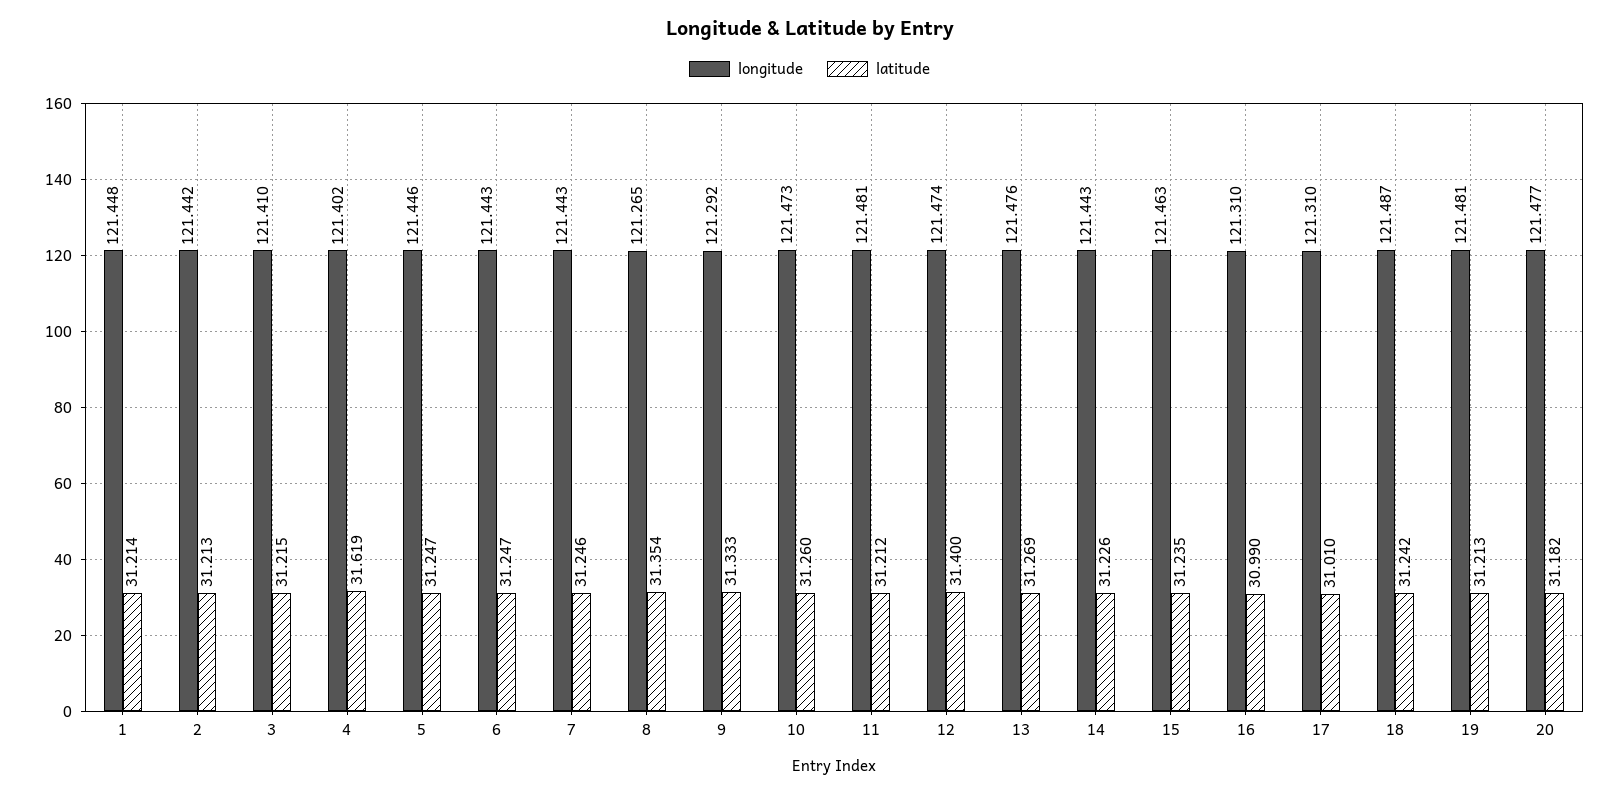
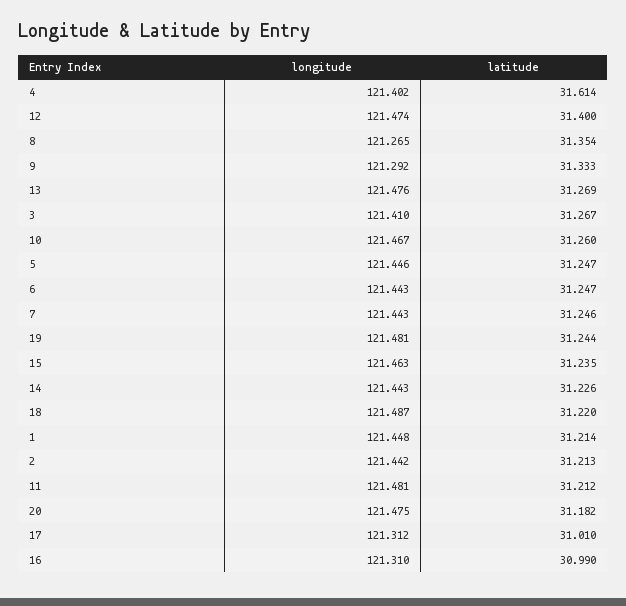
latitude, 3: 31.215 -> 31.267
latitude, 4: 31.619 -> 31.614
longitude, 10: 121.473 -> 121.467
longitude, 17: 121.31 -> 121.312
latitude, 18: 31.242 -> 31.22
latitude, 19: 31.213 -> 31.244
longitude, 20: 121.477 -> 121.475

